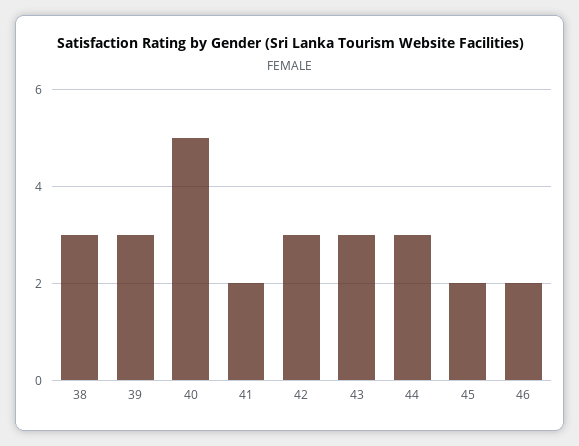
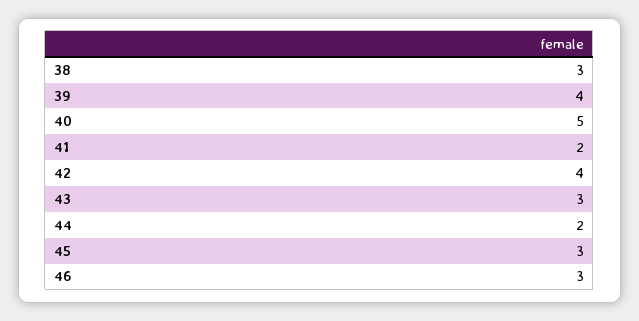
39: 3 -> 4
42: 3 -> 4
44: 3 -> 2
45: 2 -> 3
46: 2 -> 3

